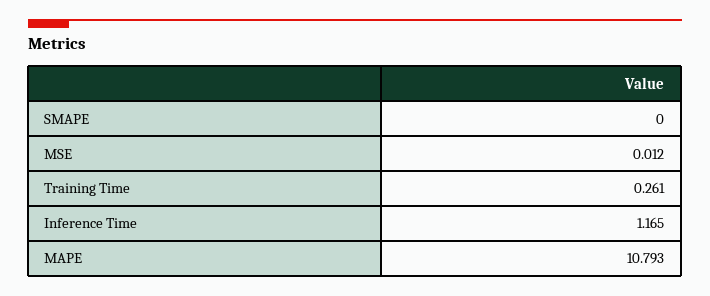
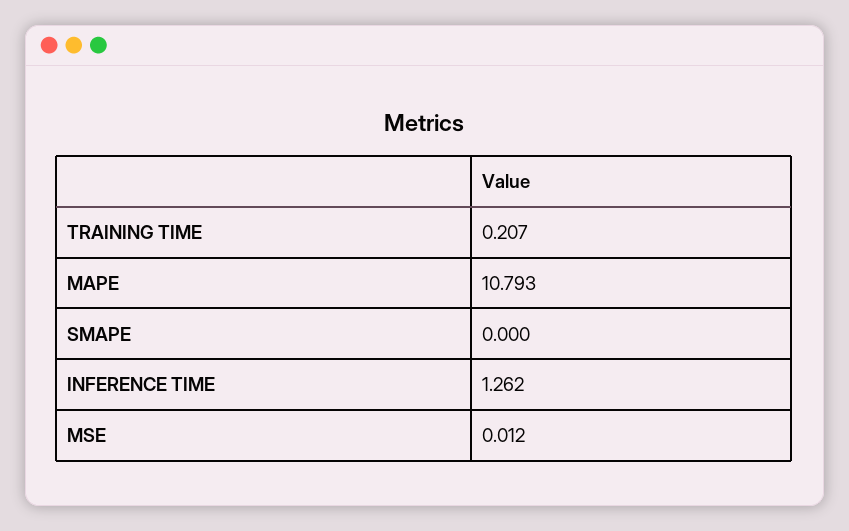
Training Time: 0.261 -> 0.207
Inference Time: 1.165 -> 1.262

